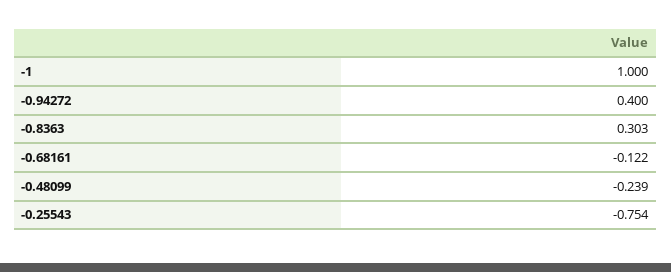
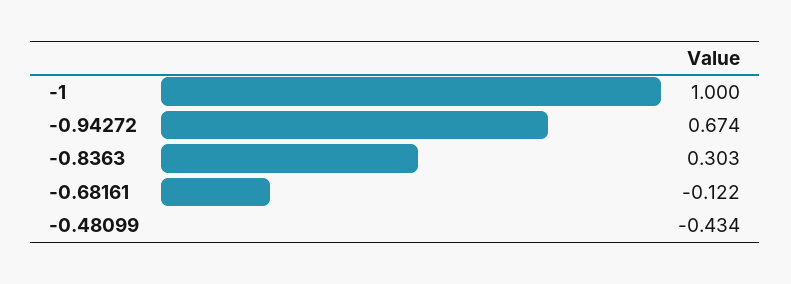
-0.94272: 0.4 -> 0.674
-0.48099: -0.239 -> -0.434
-0.25543: -0.754 -> none

